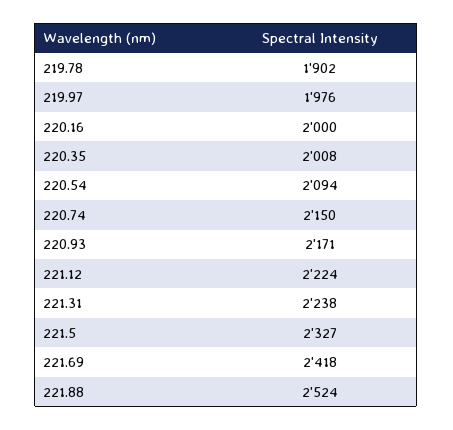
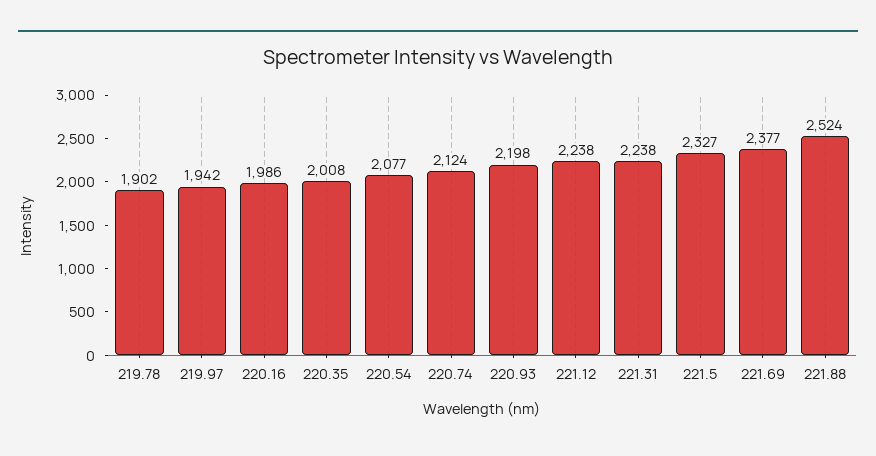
219.97: 1976 -> 1942
220.16: 2000 -> 1986
220.54: 2094 -> 2077
220.74: 2150 -> 2124
220.93: 2171 -> 2198
221.12: 2224 -> 2238
221.69: 2418 -> 2377

